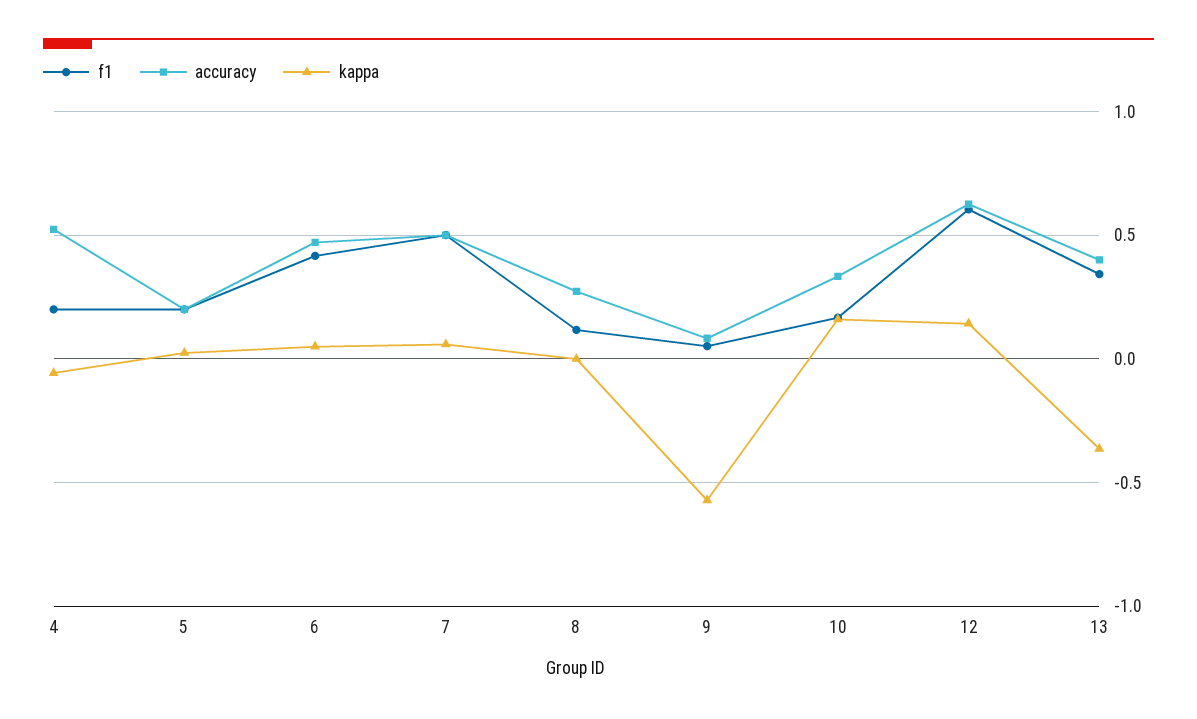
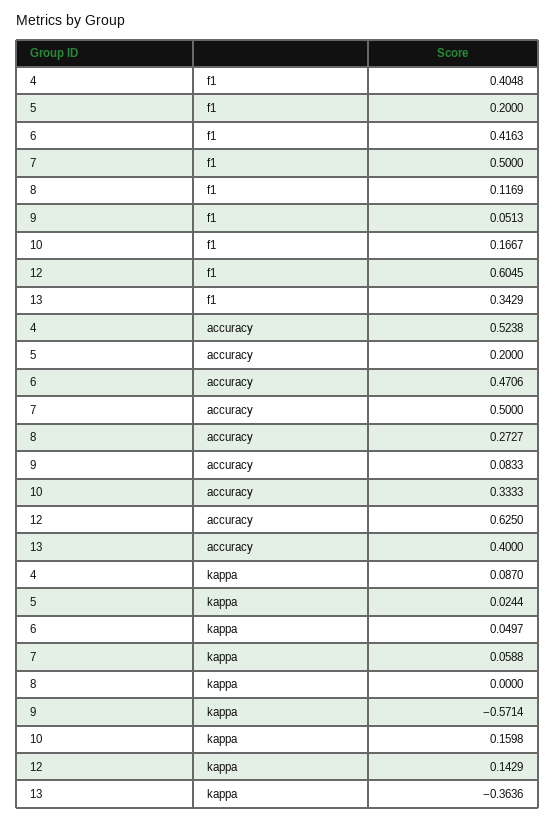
f1, 4: 0.2 -> 0.4048
kappa, 4: -0.05 -> 0.087

